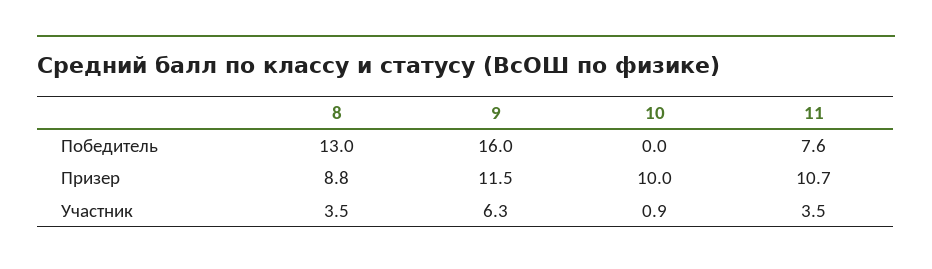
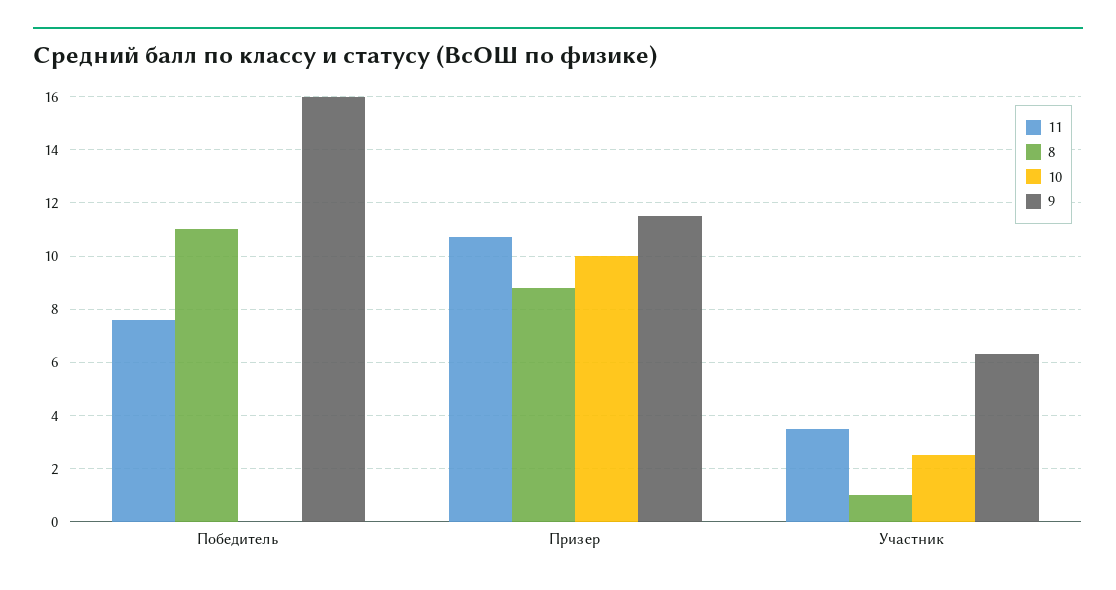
8, Победитель: 13 -> 11
8, Участник: 3.5 -> 1
10, Участник: 0.9 -> 2.5

